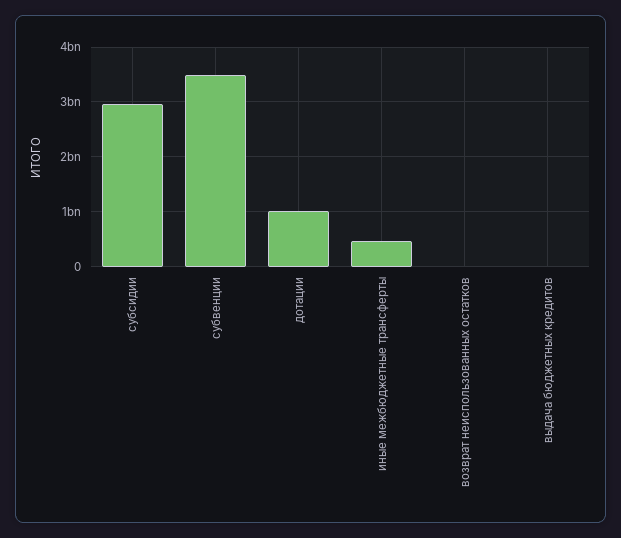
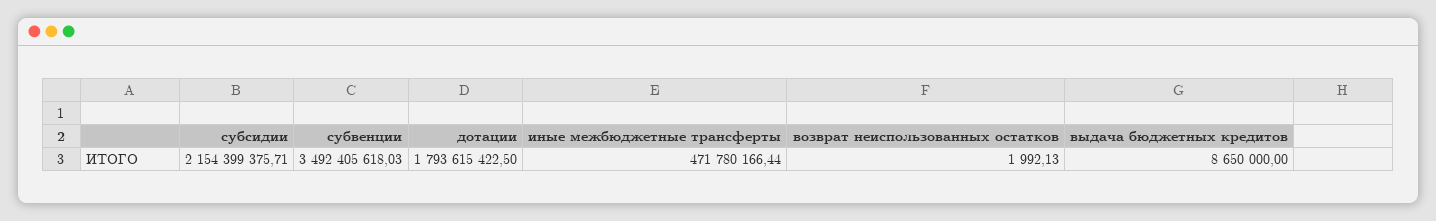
субсидии: 3000000000 -> 2154399375.71
дотации: 1000000000 -> 1793615422.5

